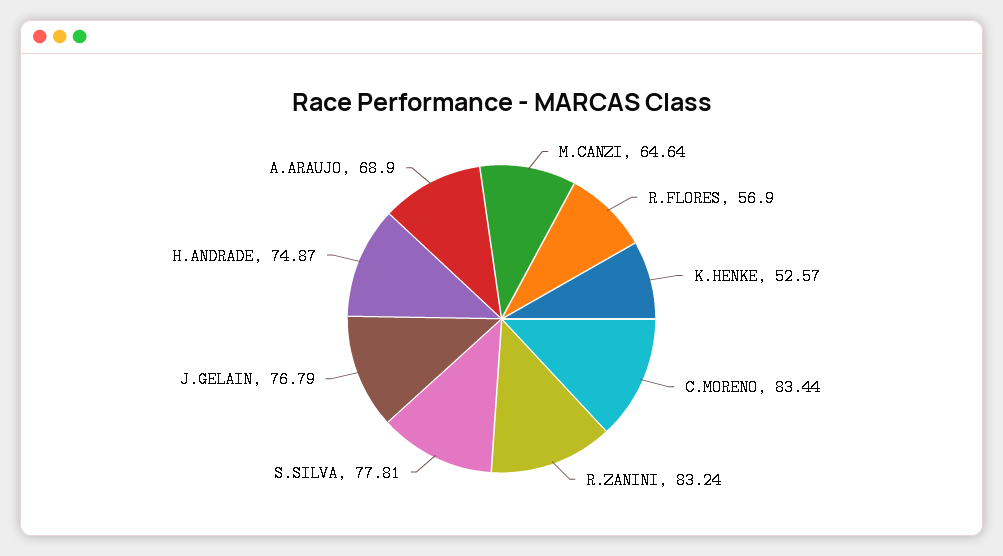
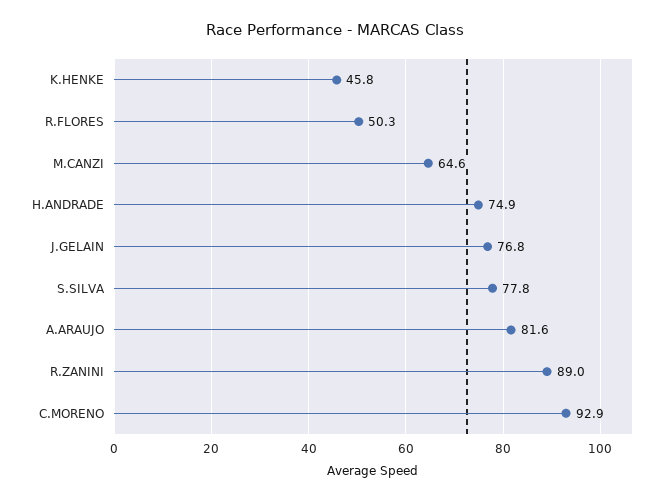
R.FLORES: 56.9 -> 50.3
K.HENKE: 52.57 -> 45.8
C.MORENO: 83.44 -> 92.9
R.ZANINI: 83.24 -> 89
A.ARAUJO: 68.9 -> 81.6

